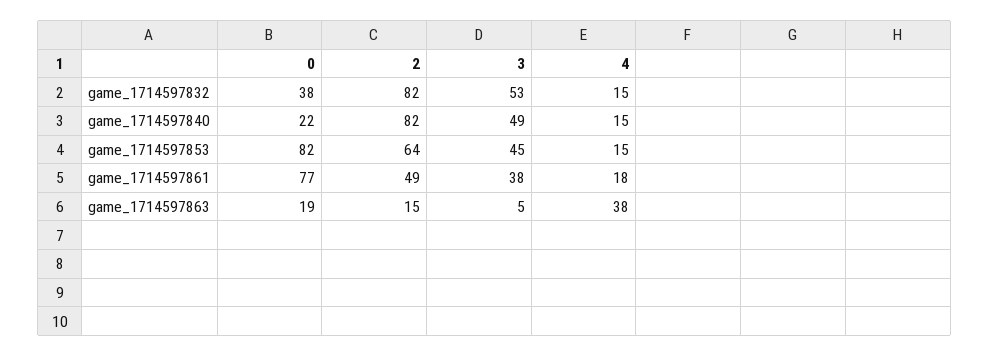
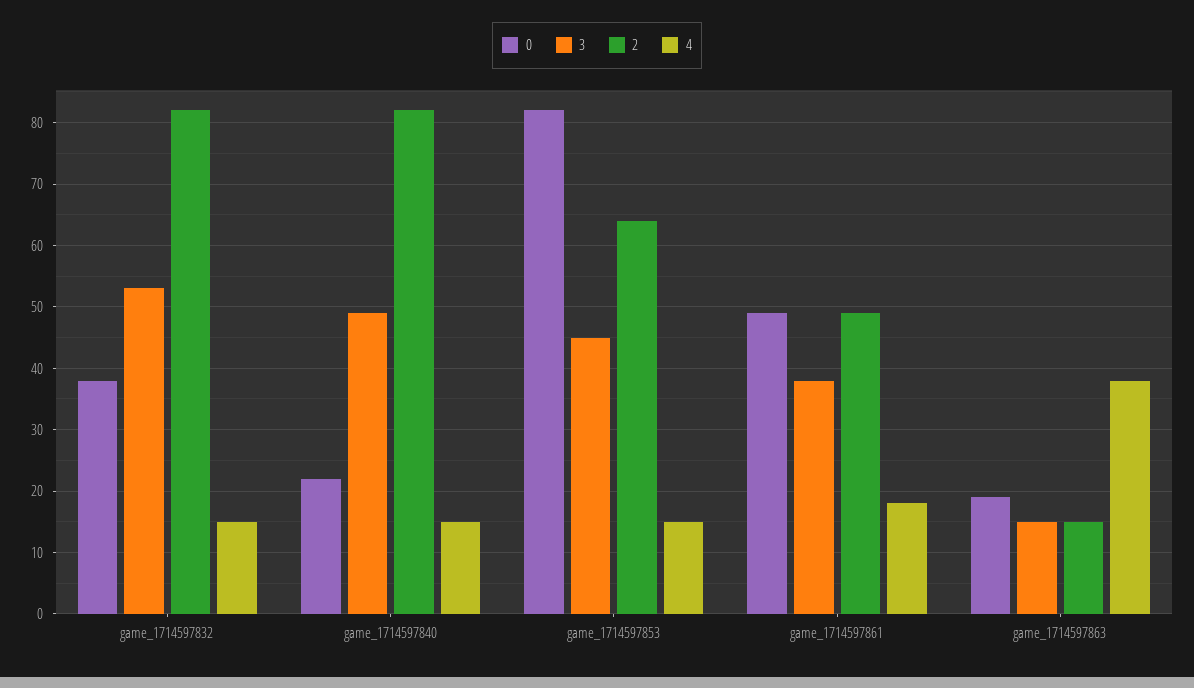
0, game_1714597861: 77 -> 49
3, game_1714597863: 5 -> 15

